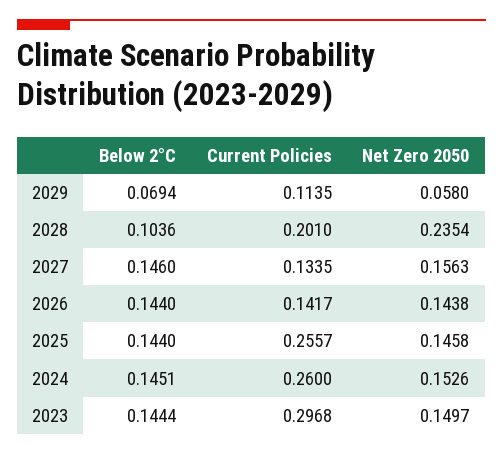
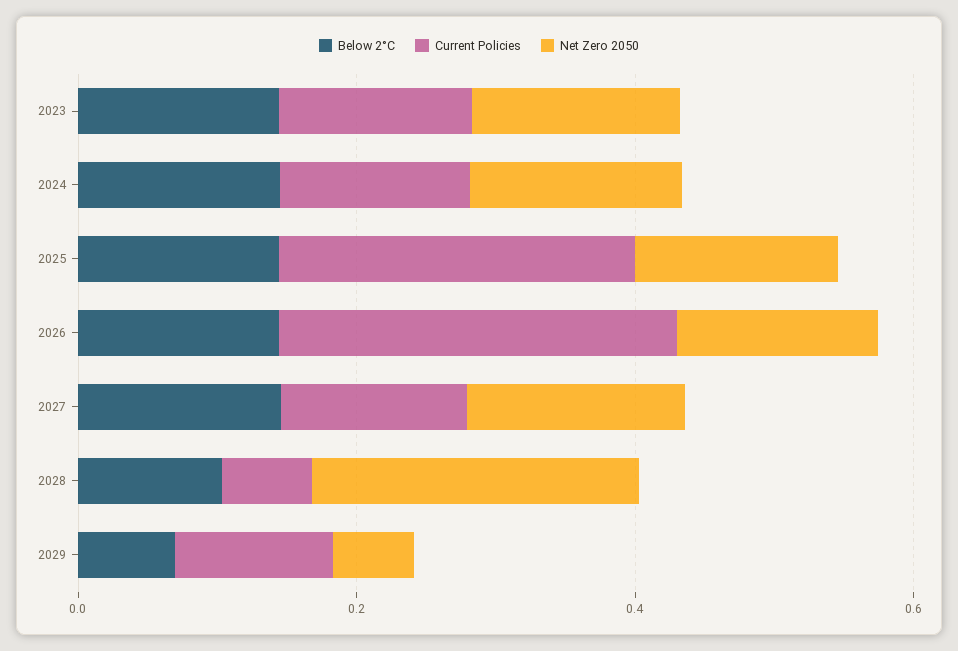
Current Policies, 2028: 0.201 -> 0.05
Current Policies, 2026: 0.1417 -> 0.3
Current Policies, 2024: 0.26 -> 0.15
Current Policies, 2023: 0.2968 -> 0.15

